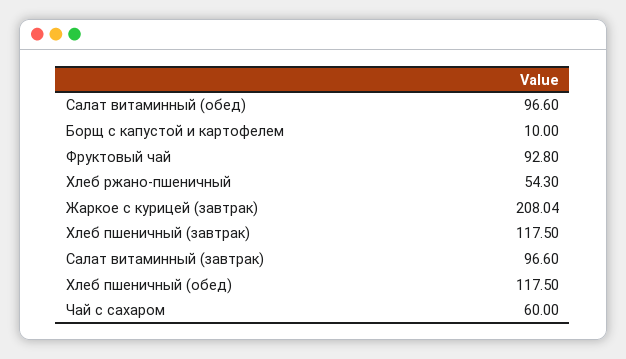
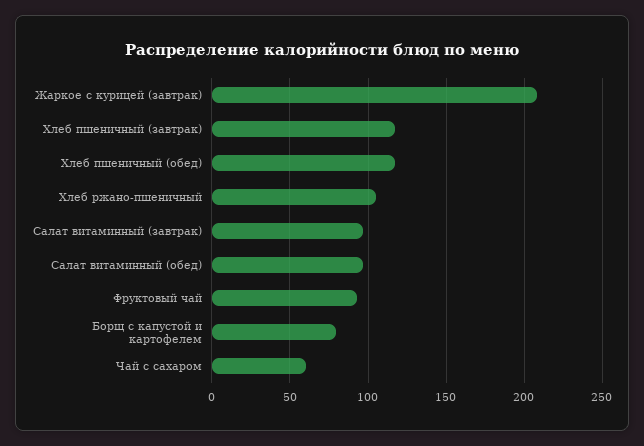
Борщ с капустой и картофелем: 10 -> 80
Хлеб ржано-пшеничный: 54.3 -> 105

